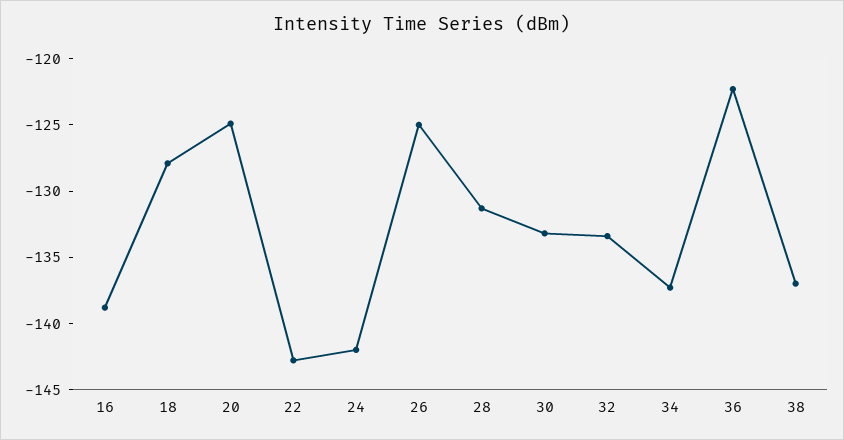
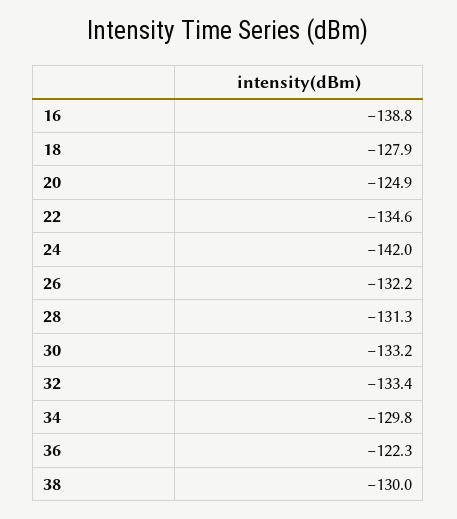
22: -143 -> -134.6
26: -125 -> -132.2
34: -137 -> -129.8
38: -137 -> -130

